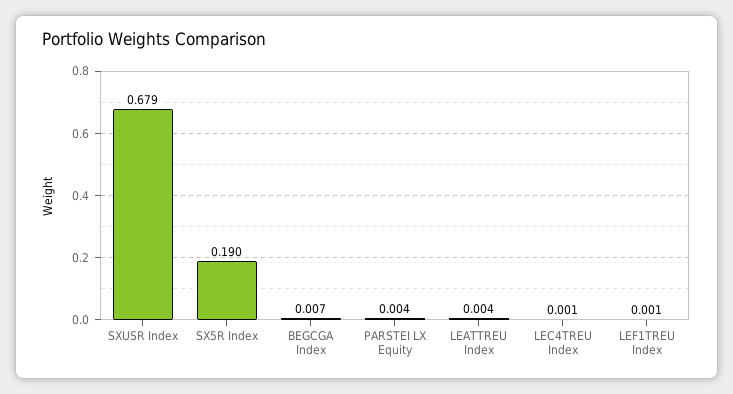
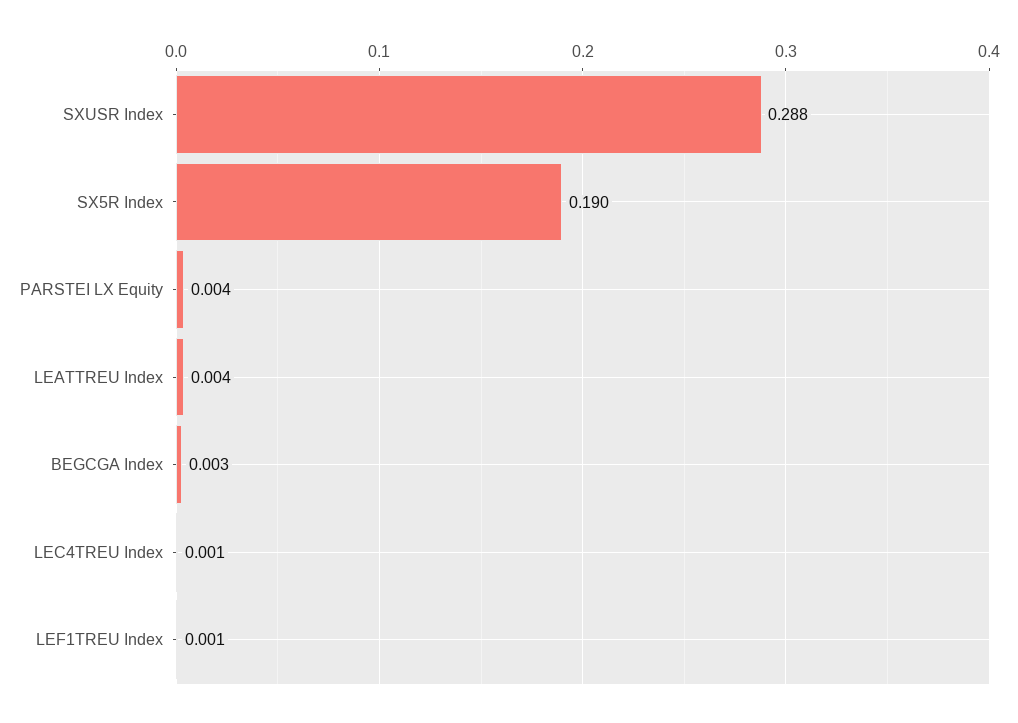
SXUSR Index: 0.679 -> 0.288
BEGCGA Index: 0.007 -> 0.003

